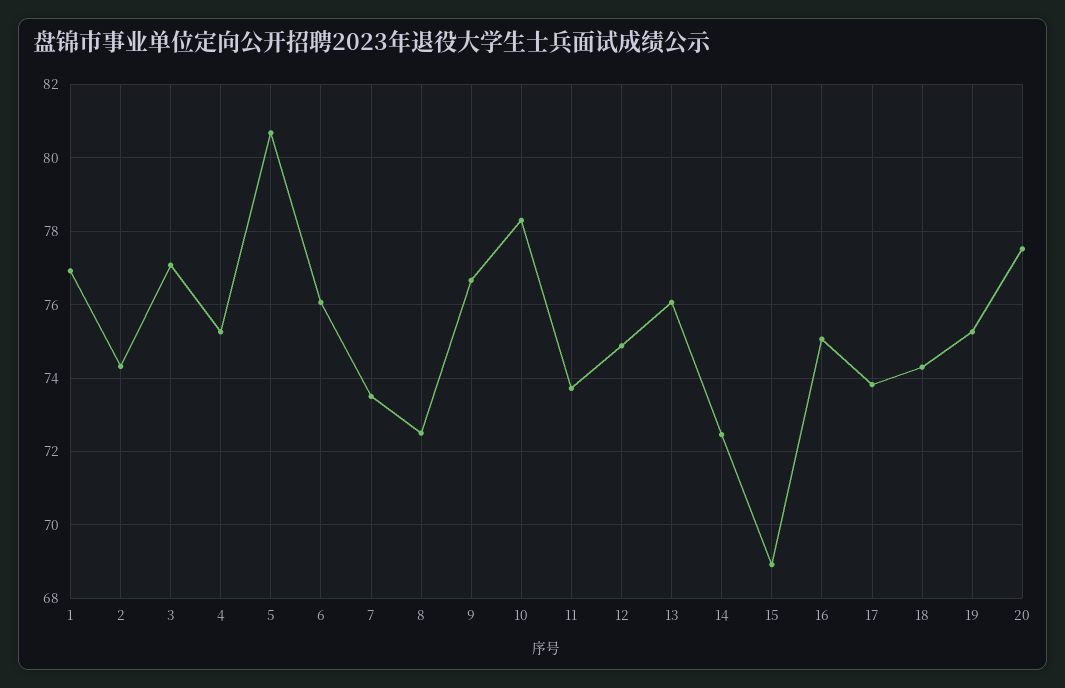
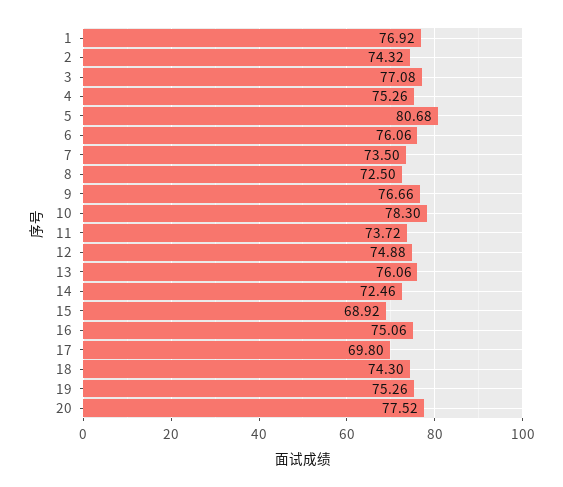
17: 73.8 -> 69.8

